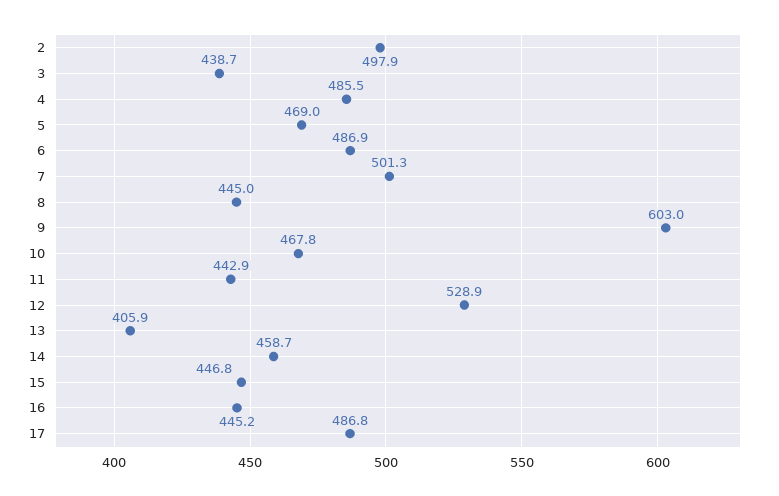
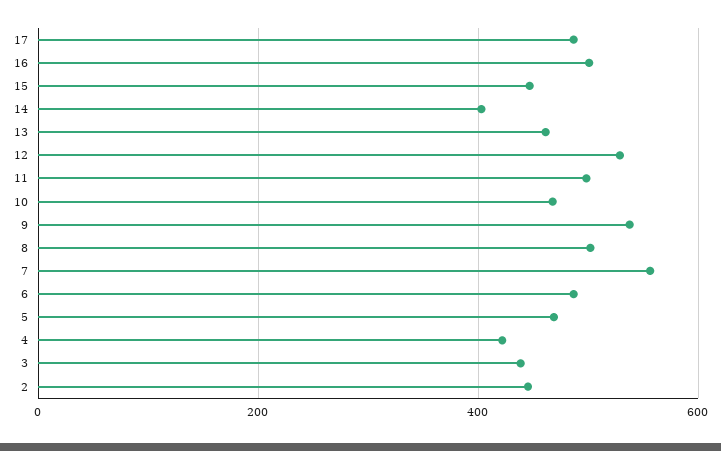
2: 497.9 -> 440
4: 485.5 -> 420
7: 501.3 -> 560
8: 445 -> 500
9: 603 -> 540
11: 442.9 -> 500
13: 405.9 -> 460
14: 458.7 -> 400
16: 445.2 -> 500

